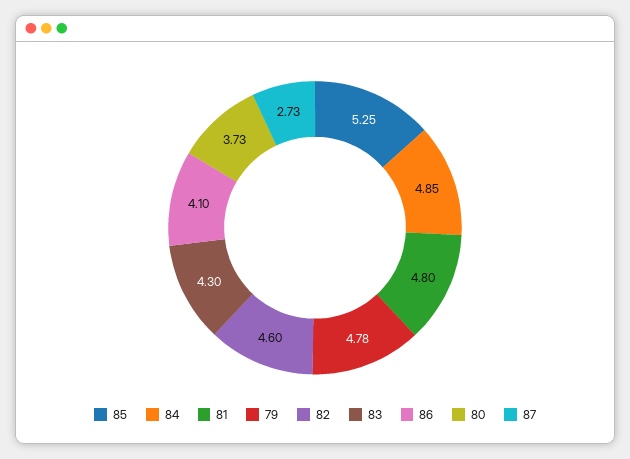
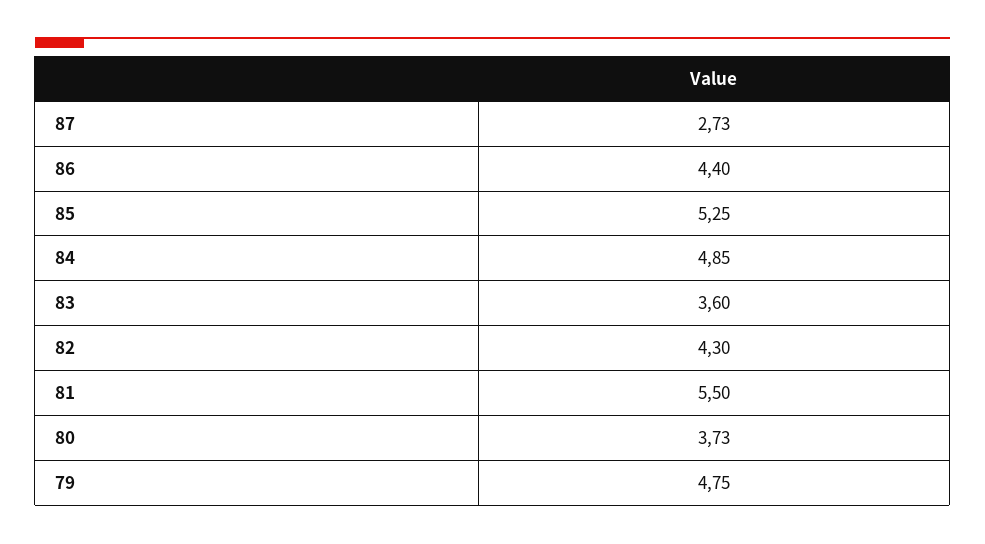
81: 4.8 -> 5.5
79: 4.78 -> 4.75
82: 4.6 -> 4.3
83: 4.3 -> 3.6
86: 4.1 -> 4.4

